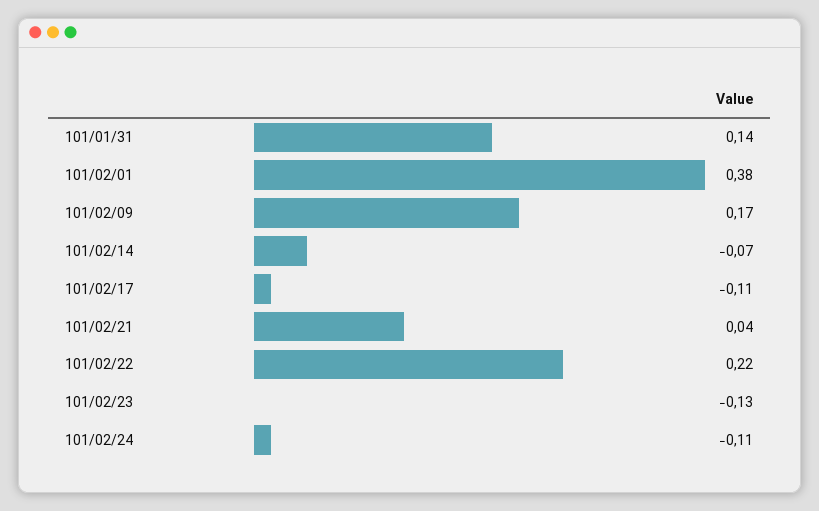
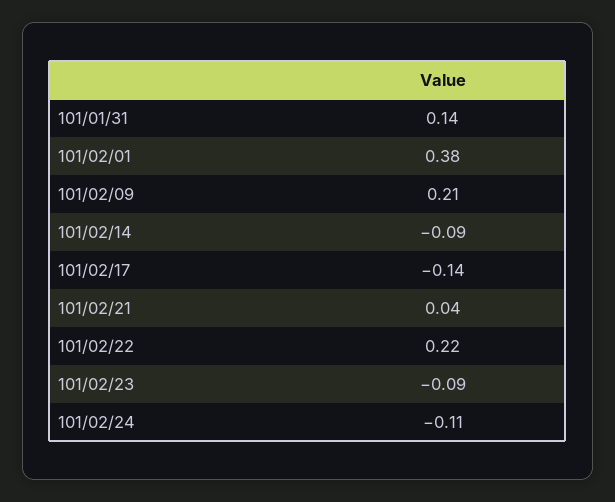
101/02/09: 0.17 -> 0.21
101/02/14: -0.07 -> -0.09
101/02/17: -0.11 -> -0.14
101/02/23: -0.13 -> -0.09

